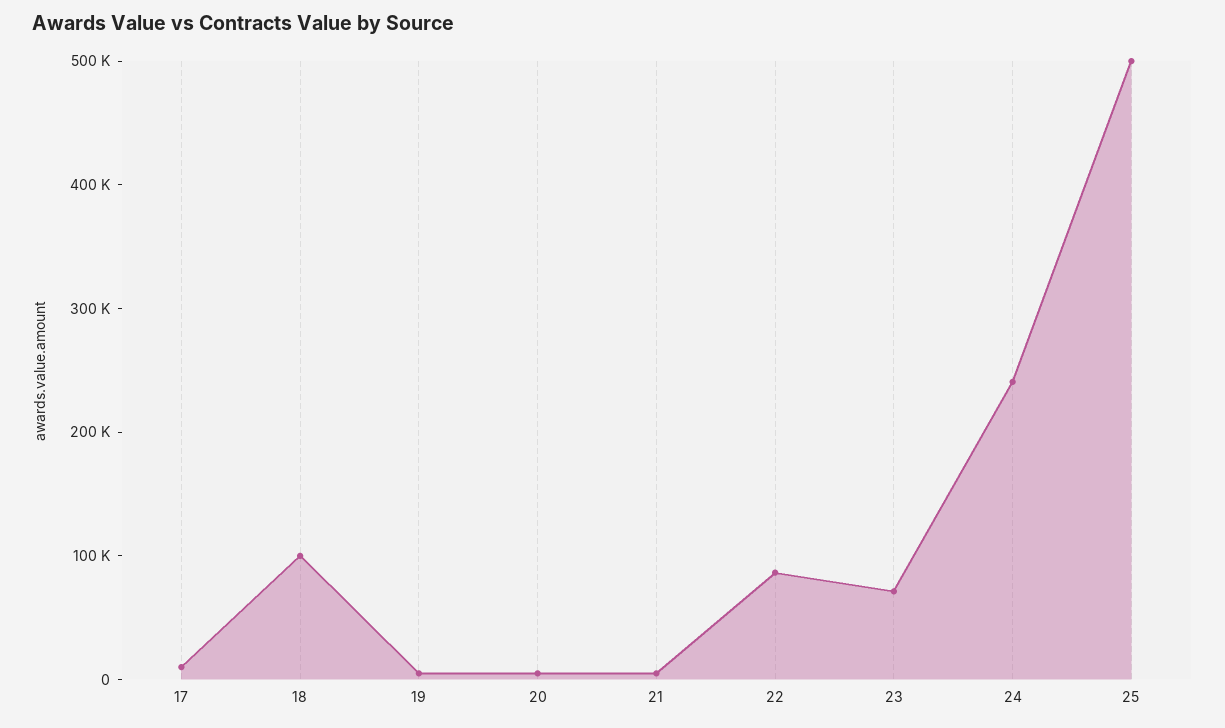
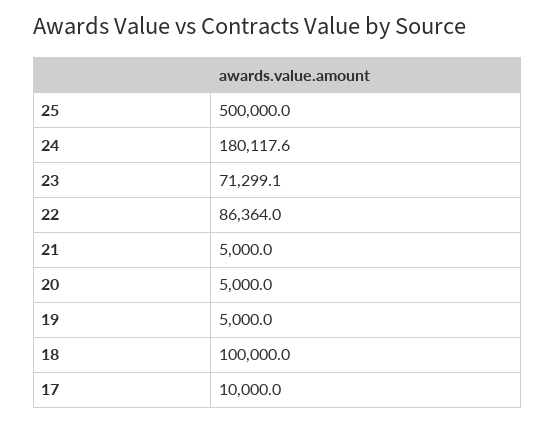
24: 240000 -> 180117.6

